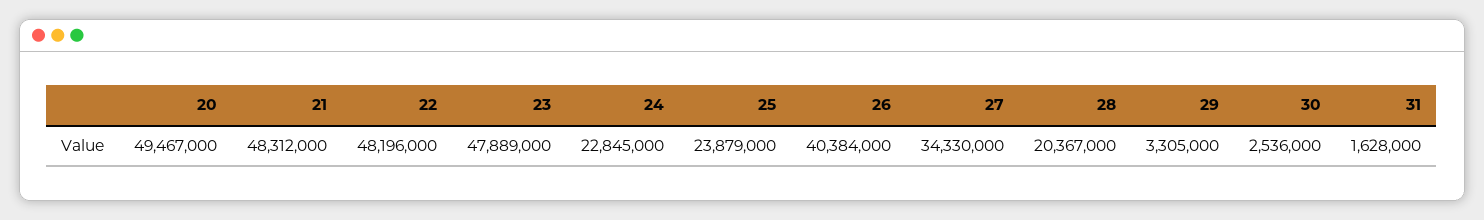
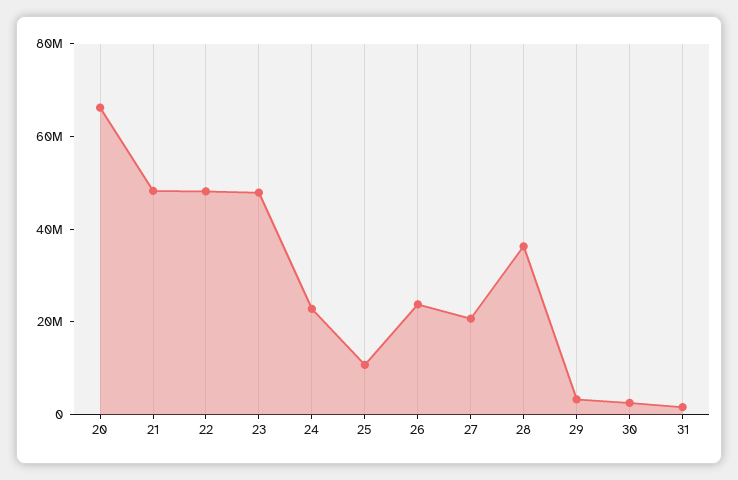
20: 49467000 -> 65000000
25: 23879000 -> 10000000
26: 40384000 -> 25000000
27: 34330000 -> 20000000
28: 20367000 -> 35000000

